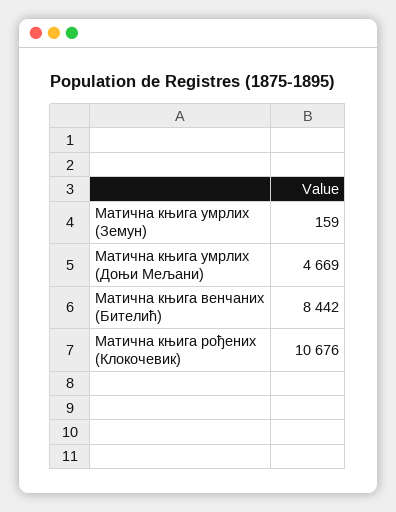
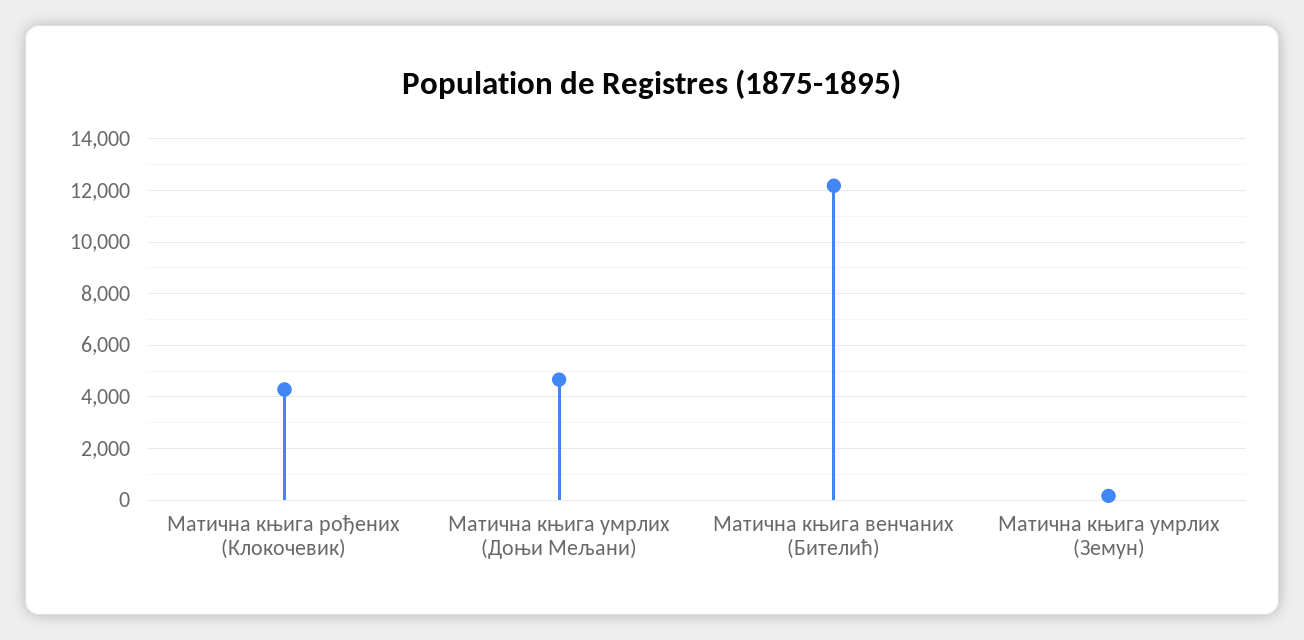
Матична књига венчаних (Бителић): 8442 -> 12250
Матична књига рођених (Клокочевик): 10676 -> 4250

